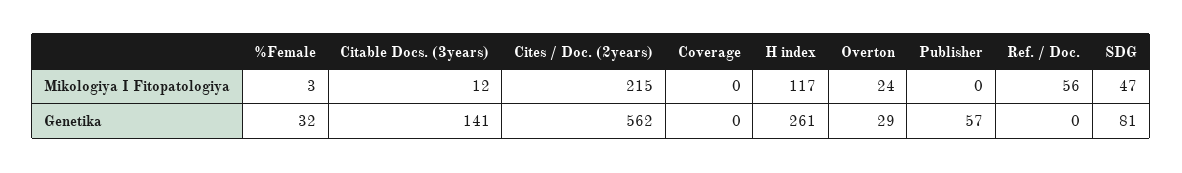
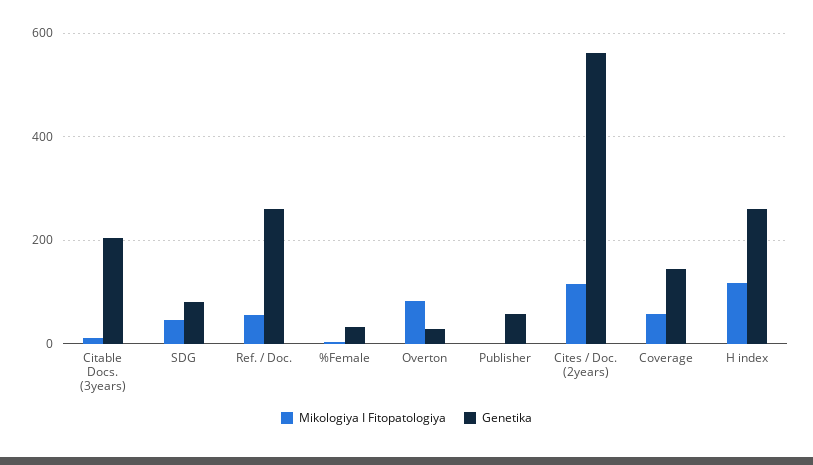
Mikologiya I Fitopatologiya, Cites / Doc. (2years): 215 -> 120
Mikologiya I Fitopatologiya, Coverage: 0 -> 60
Mikologiya I Fitopatologiya, Overton: 24 -> 80
Genetika, Citable Docs. (3years): 141 -> 200
Genetika, Coverage: 0 -> 140
Genetika, Ref. / Doc.: 0 -> 260

